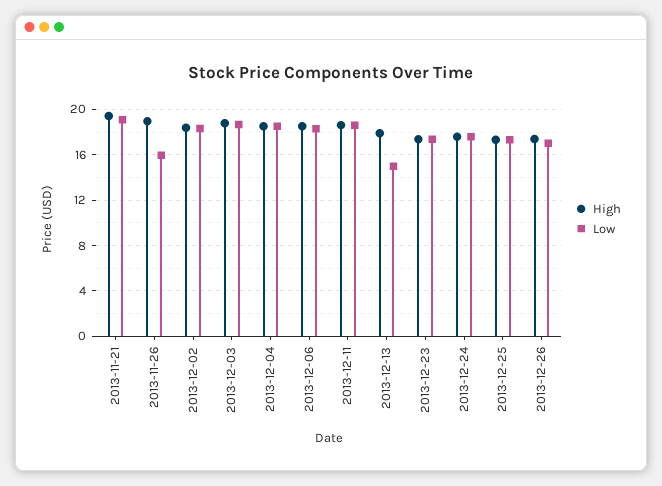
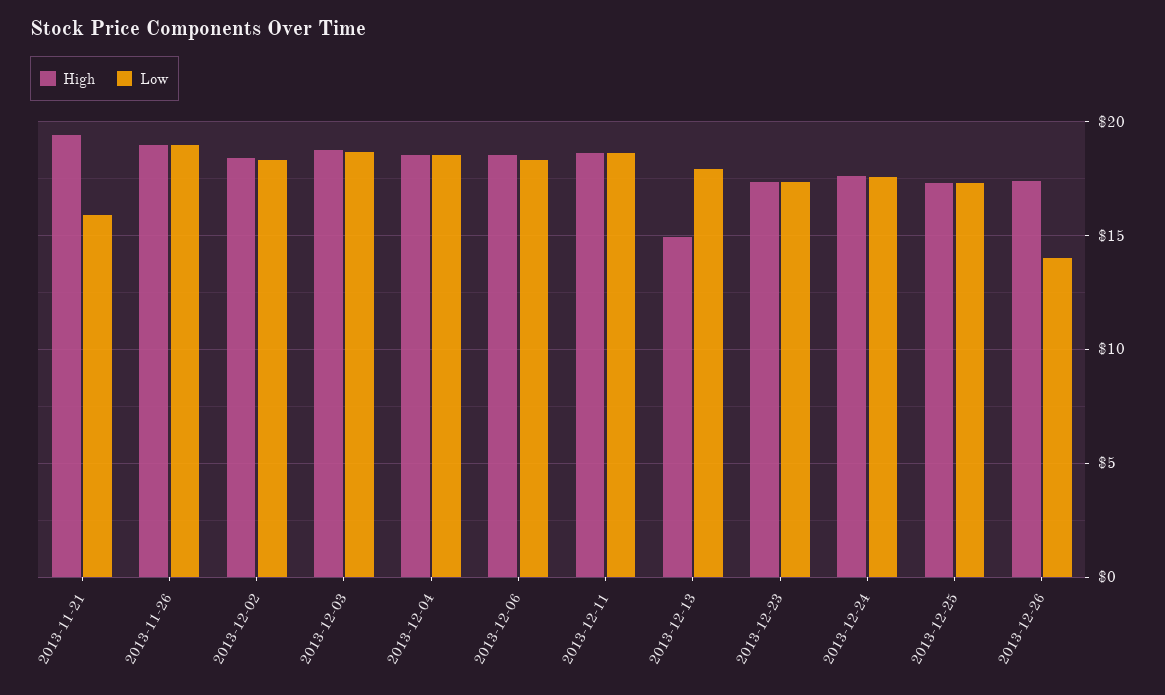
Low, 2013-11-21: 19 -> 16
Low, 2013-11-26: 16 -> 19
High, 2013-12-13: 18 -> 15
Low, 2013-12-13: 15 -> 18
Low, 2013-12-26: 17 -> 14

